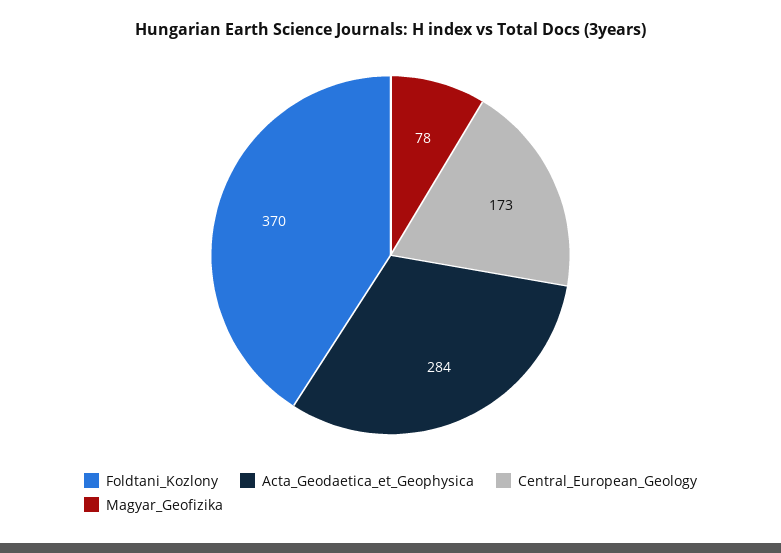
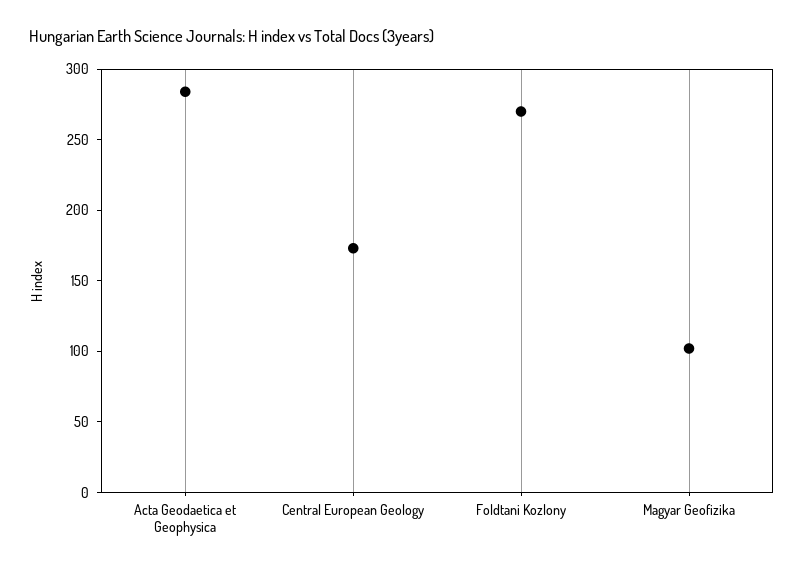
Foldtani_Kozlony: 370 -> 270
Magyar_Geofizika: 78 -> 100

